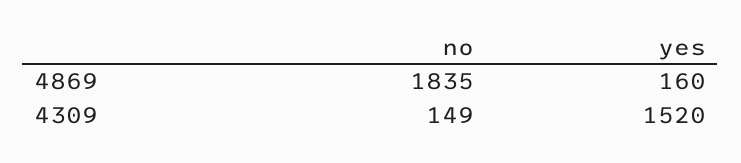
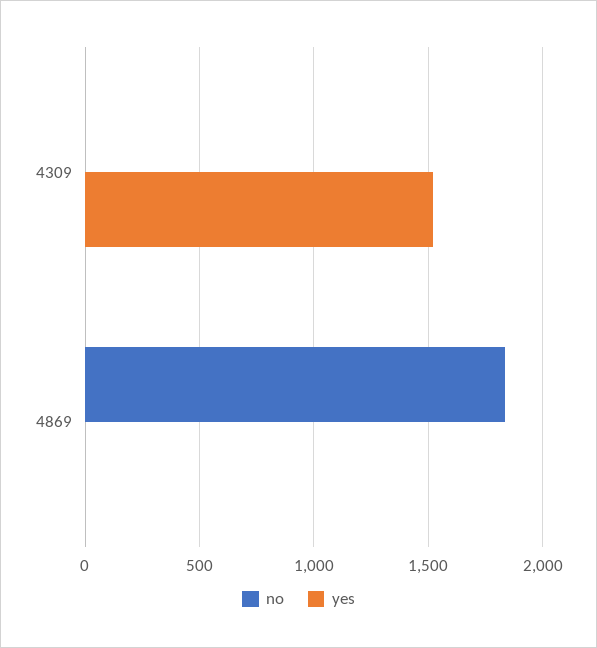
yes, 4869: 160 -> 0
no, 4309: 149 -> 0

